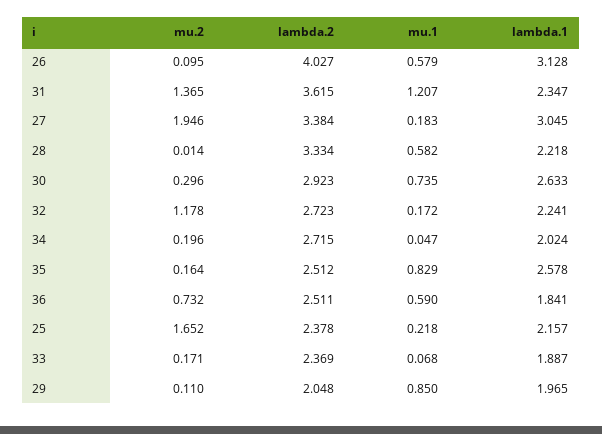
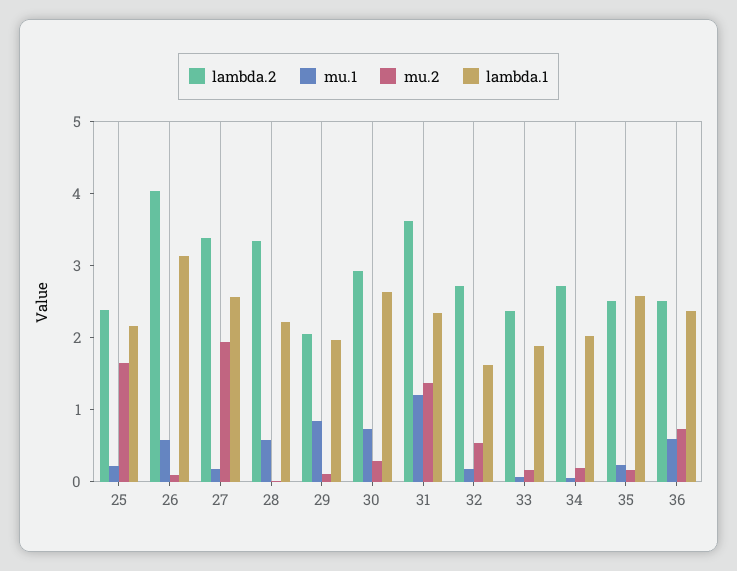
lambda.1, 27: 3.045 -> 2.6
mu.2, 32: 1.178 -> 0.6
lambda.1, 32: 2.241 -> 1.6
mu.1, 35: 0.829 -> 0.2
lambda.1, 36: 1.841 -> 2.4

